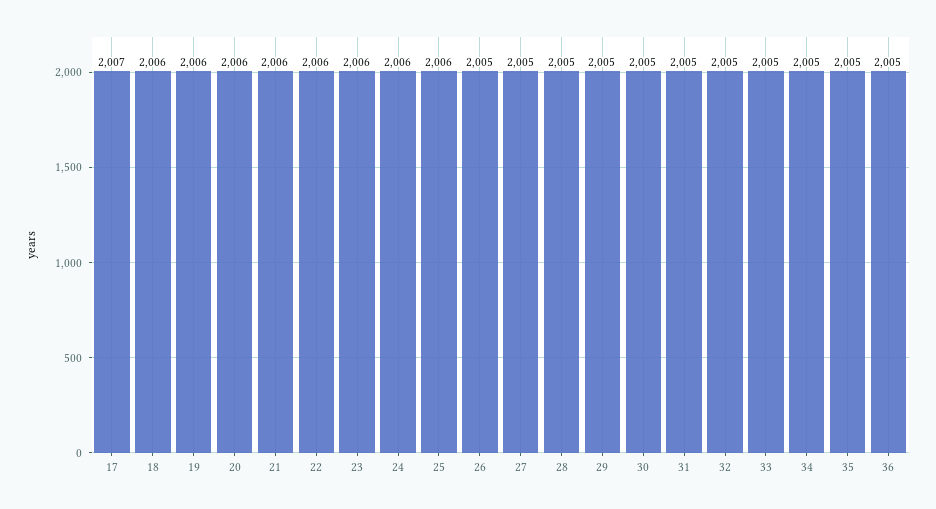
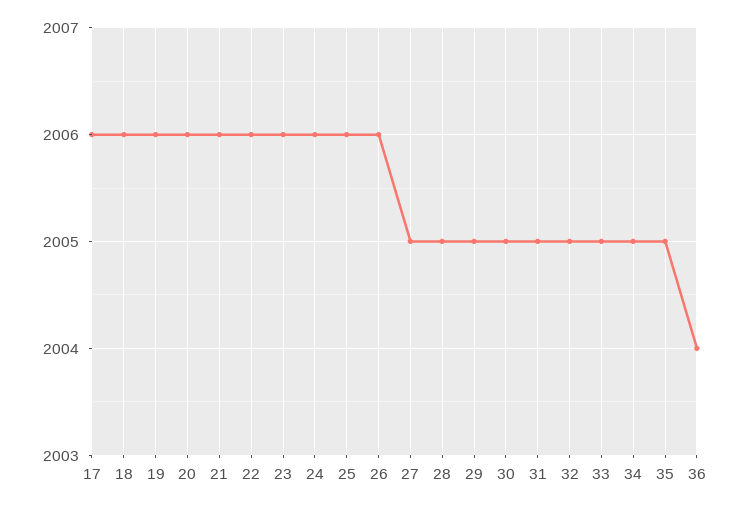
17: 2007 -> 2006
26: 2005 -> 2006
36: 2005 -> 2004

